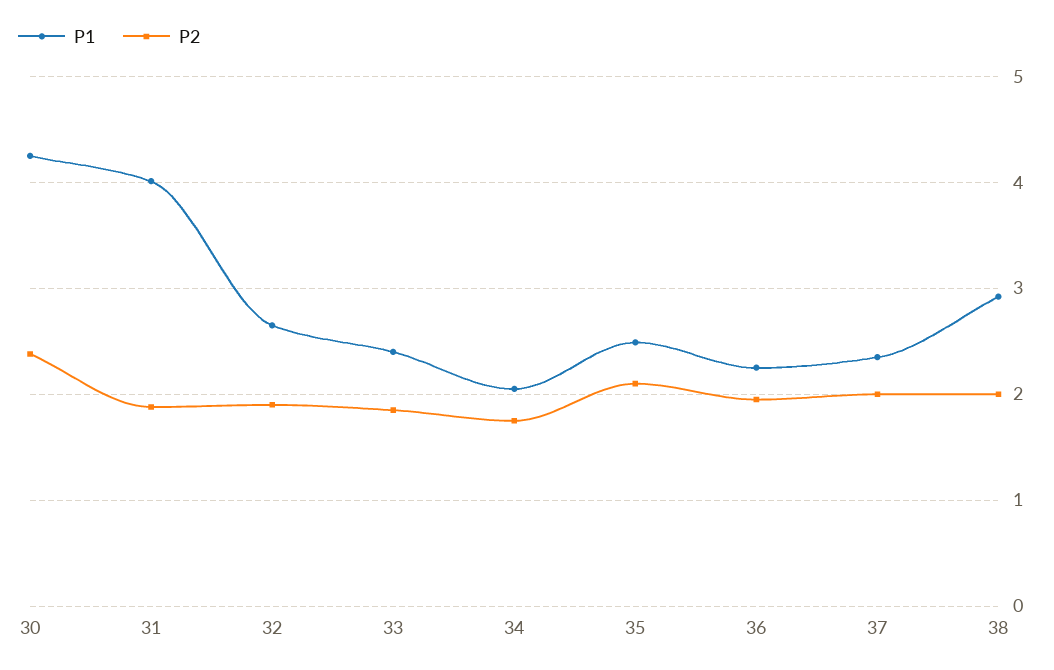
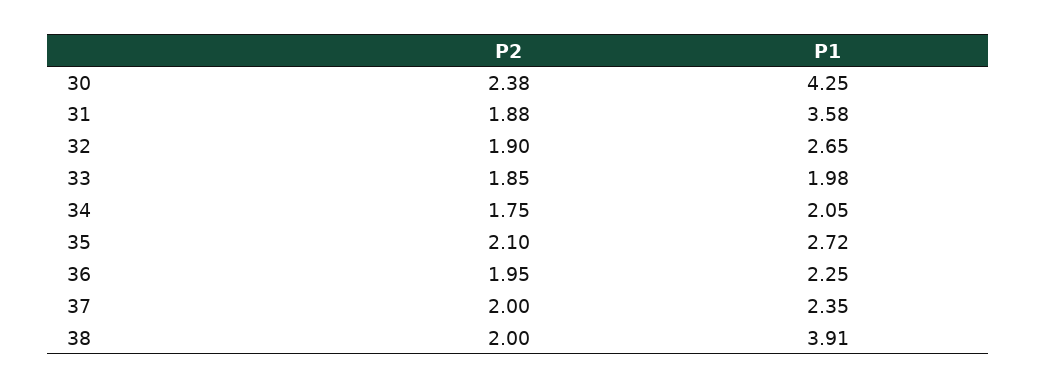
P1, 31: 4 -> 3.58
P1, 33: 2.4 -> 1.98
P1, 35: 2.5 -> 2.72
P1, 38: 2.9 -> 3.91

